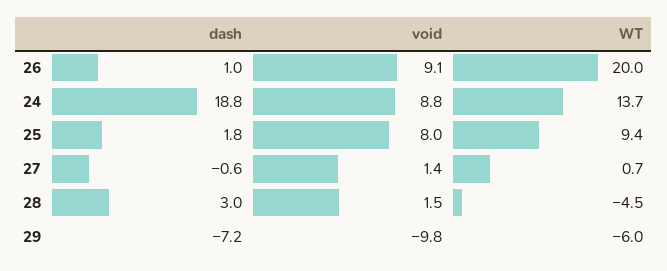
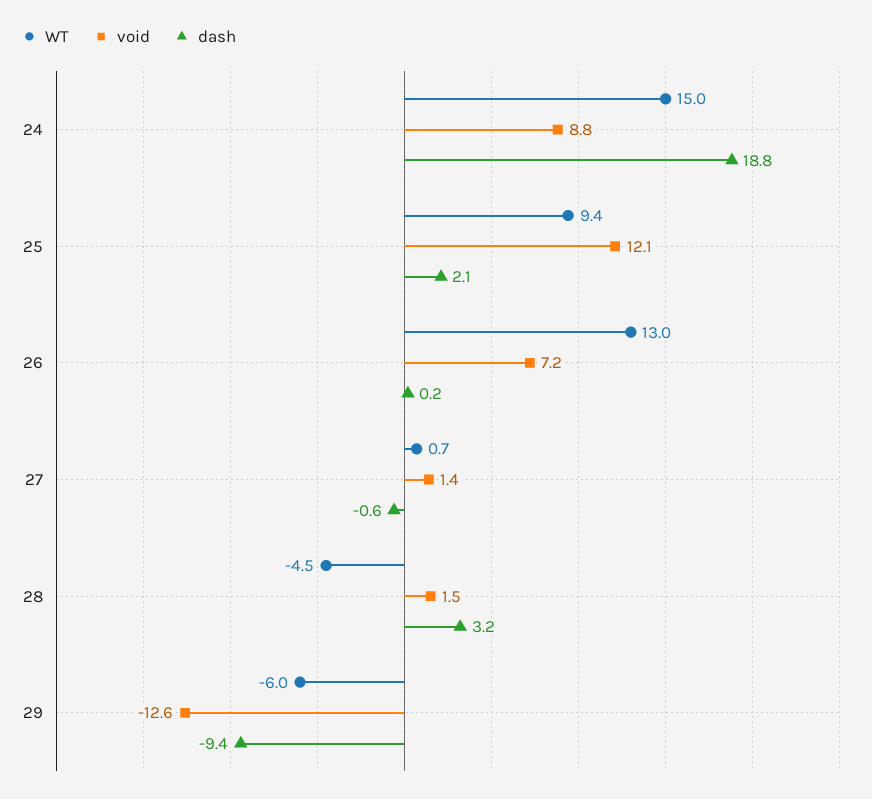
dash, 26: 1 -> 0.2
void, 26: 9.1 -> 7.2
WT, 26: 20 -> 13
WT, 24: 13.7 -> 15
dash, 25: 1.8 -> 2.1
void, 25: 8 -> 12.1
dash, 28: 3 -> 3.2
dash, 29: -7.2 -> -9.4
void, 29: -9.8 -> -12.6

